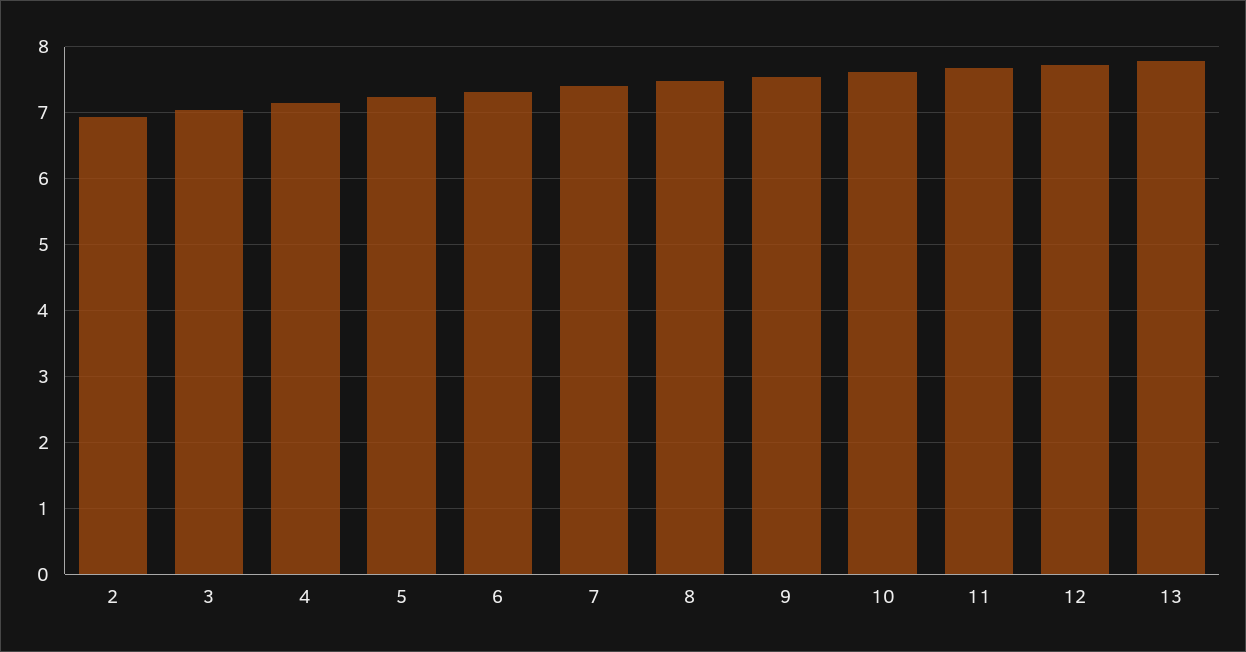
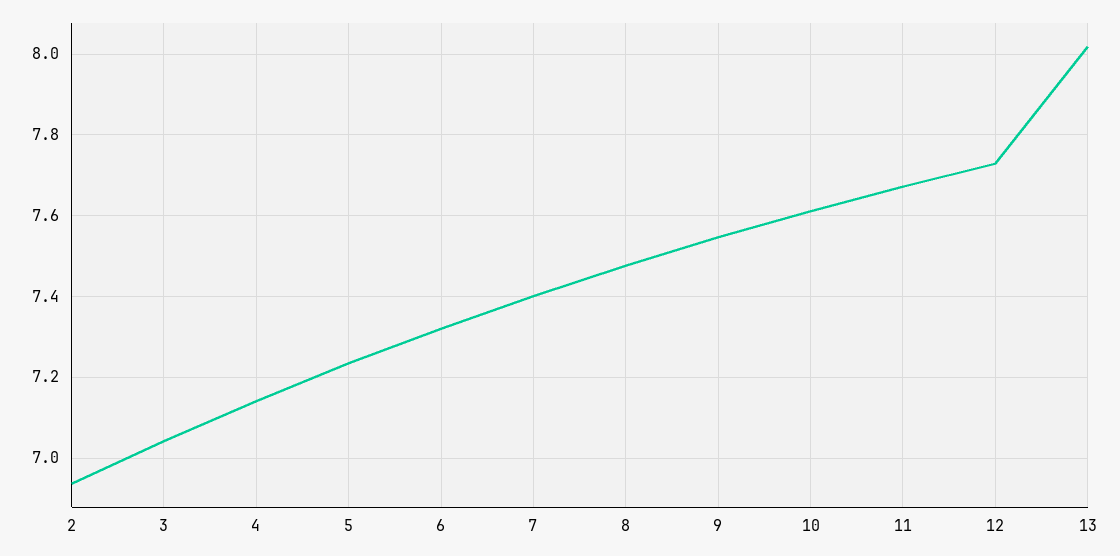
13: 7.8 -> 8.02

